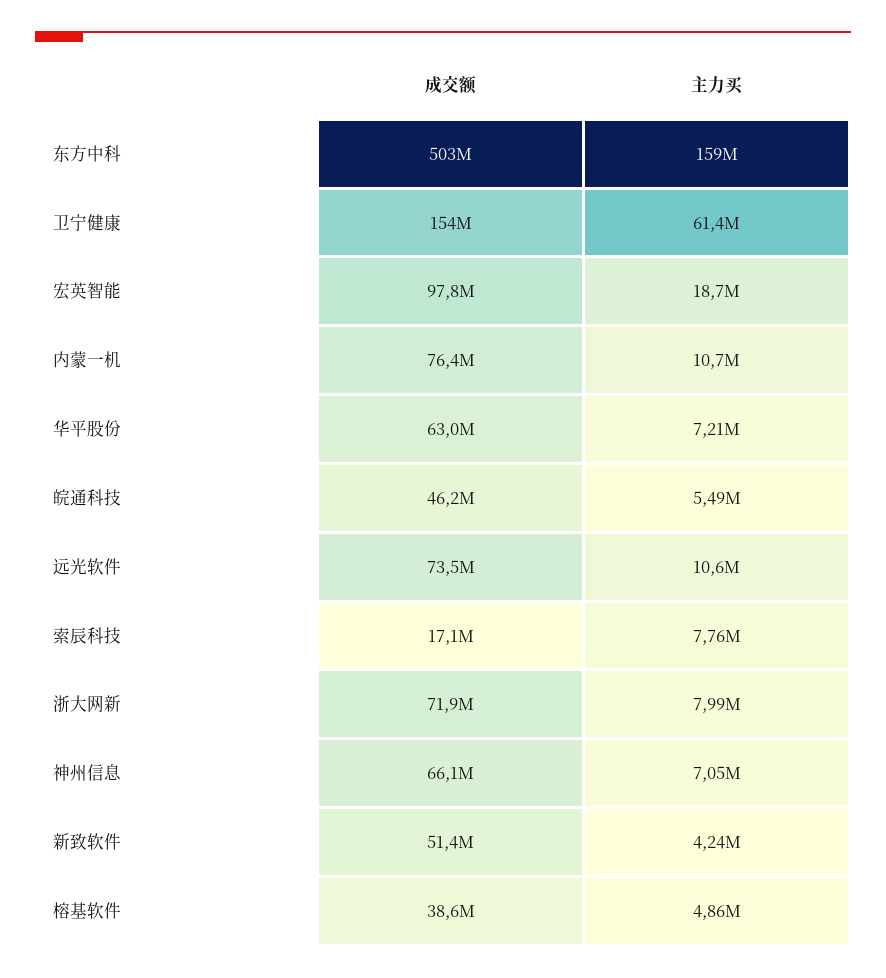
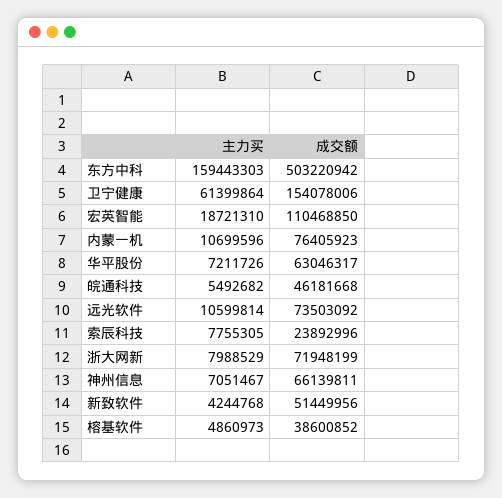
成交额, 宏英智能: 97800000 -> 110468850
成交额, 索辰科技: 17100000 -> 23892996

